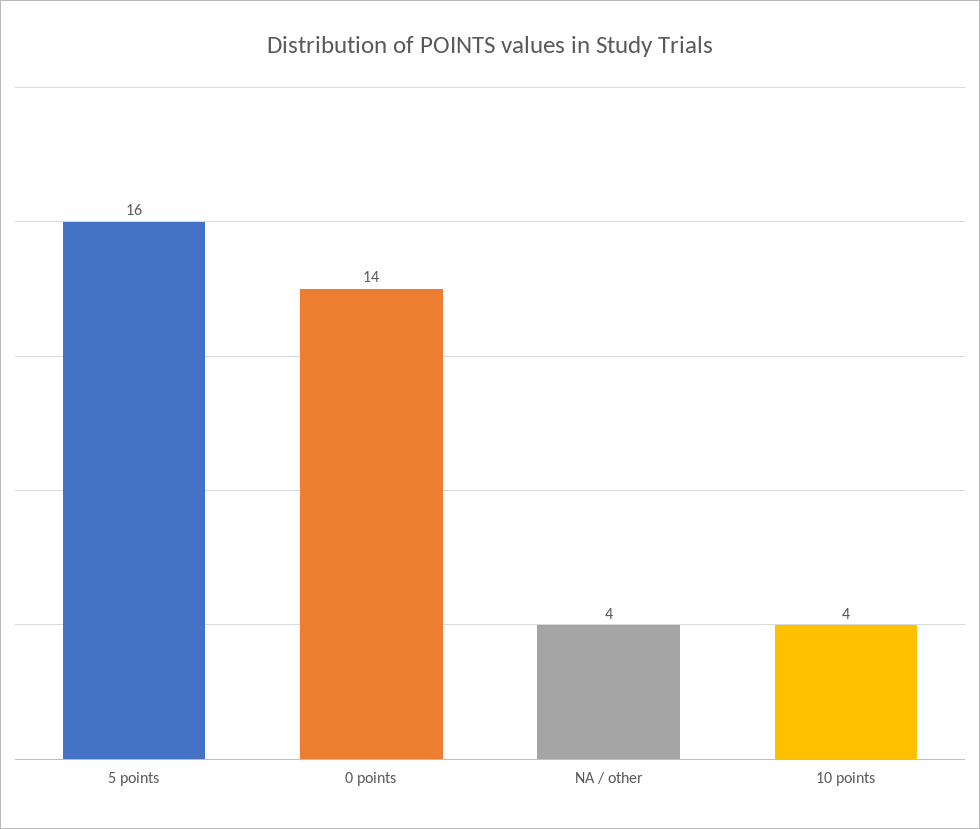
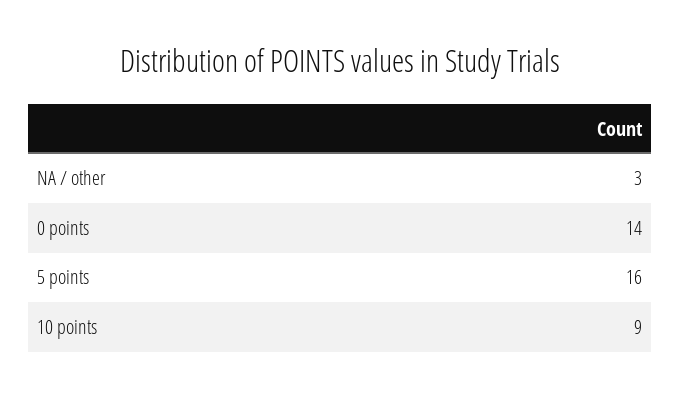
NA / other: 4 -> 3
10 points: 4 -> 9

